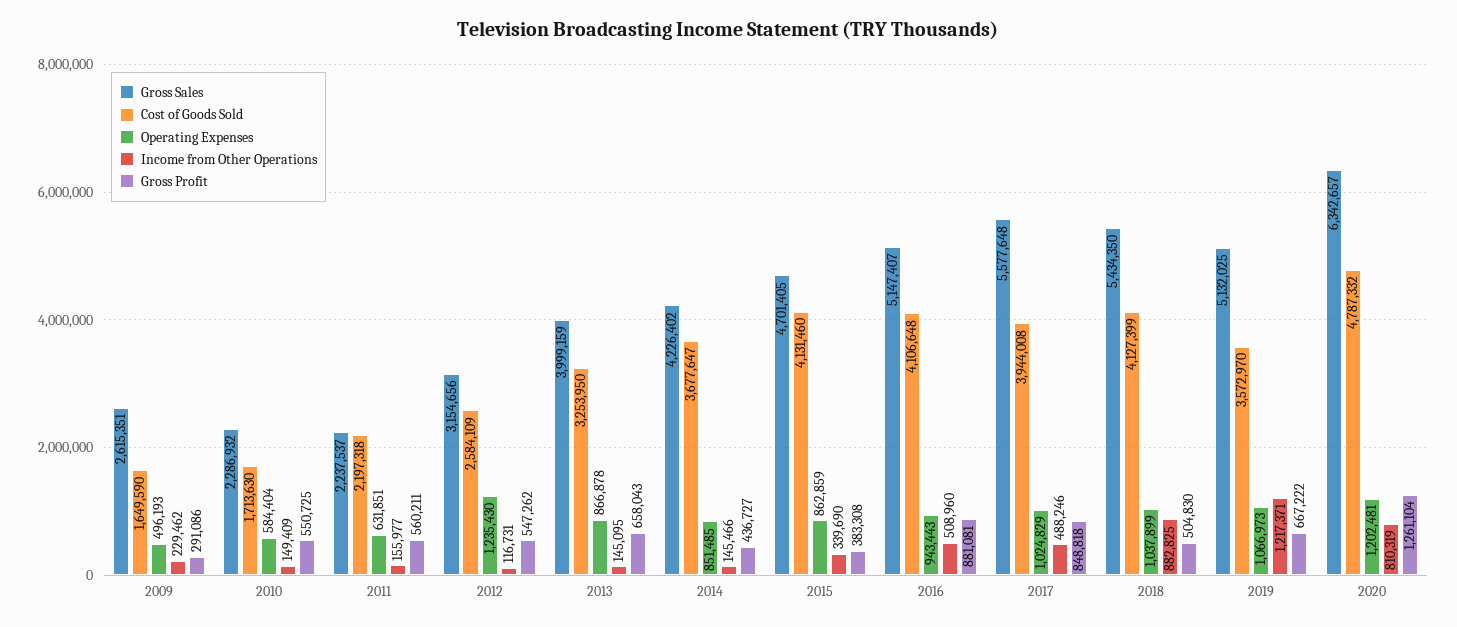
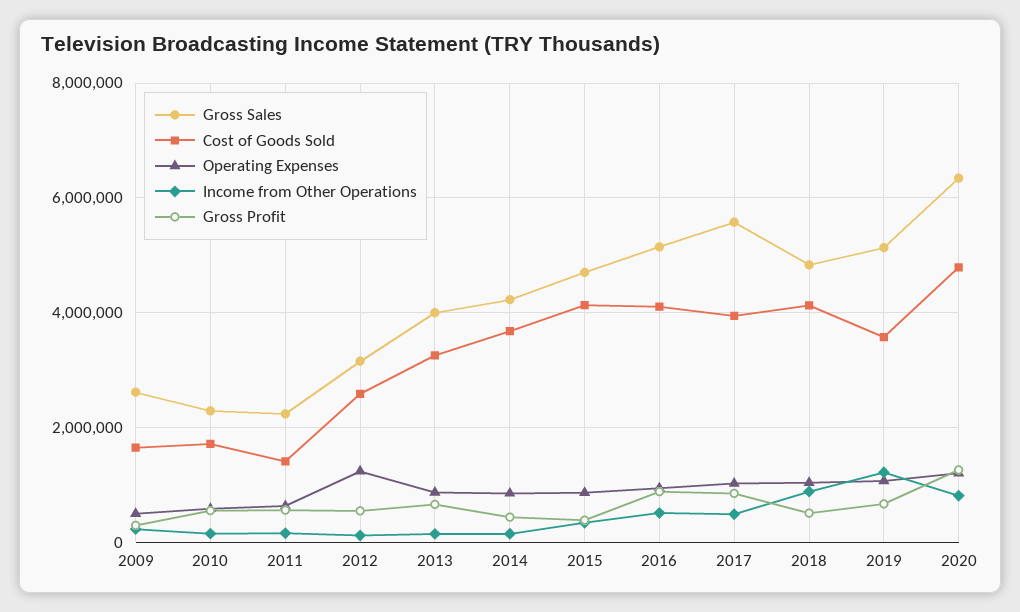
Cost of Goods Sold, 2011: 2197318 -> 1400000
Gross Sales, 2018: 5434350 -> 4800000

